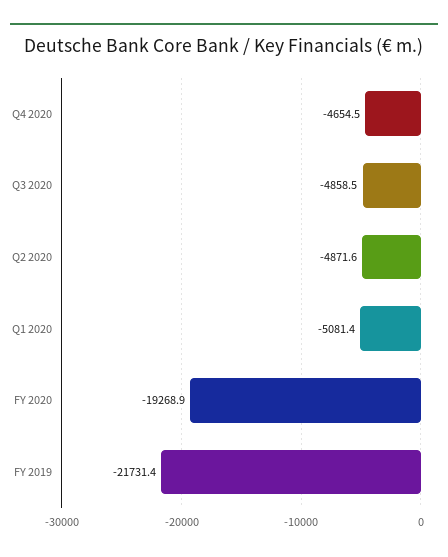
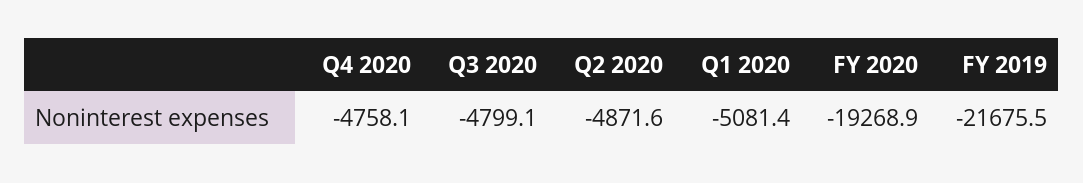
Q4 2020: -4654.5 -> -4758.1
Q3 2020: -4858.5 -> -4799.1
FY 2019: -21731.4 -> -21675.5

